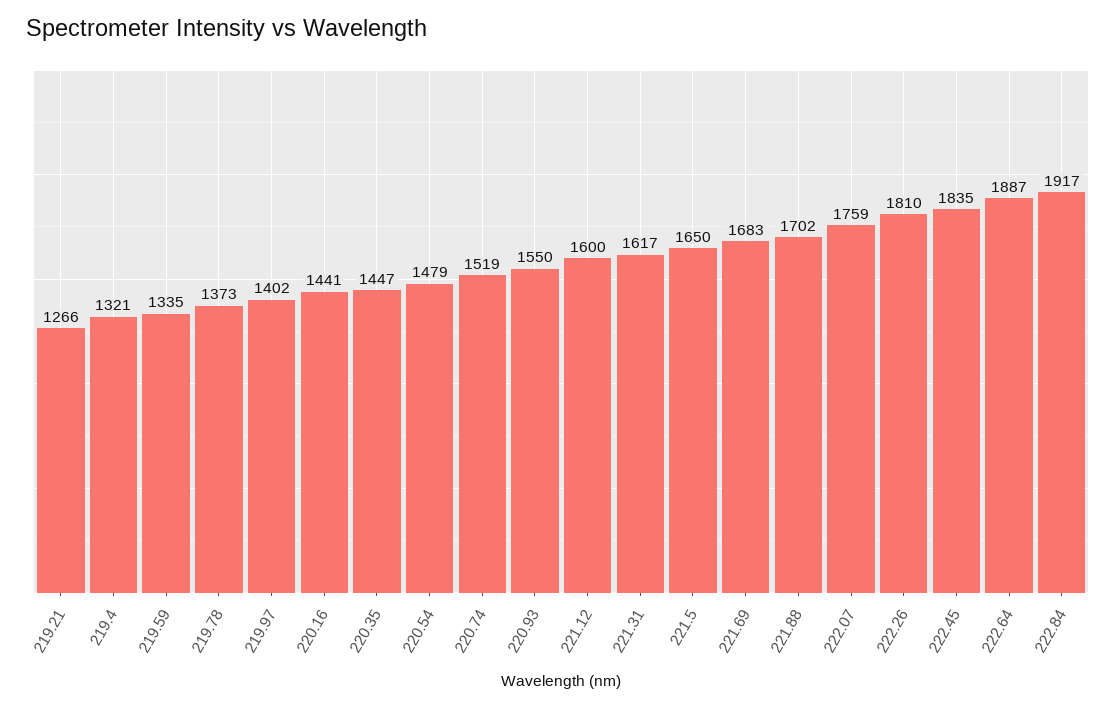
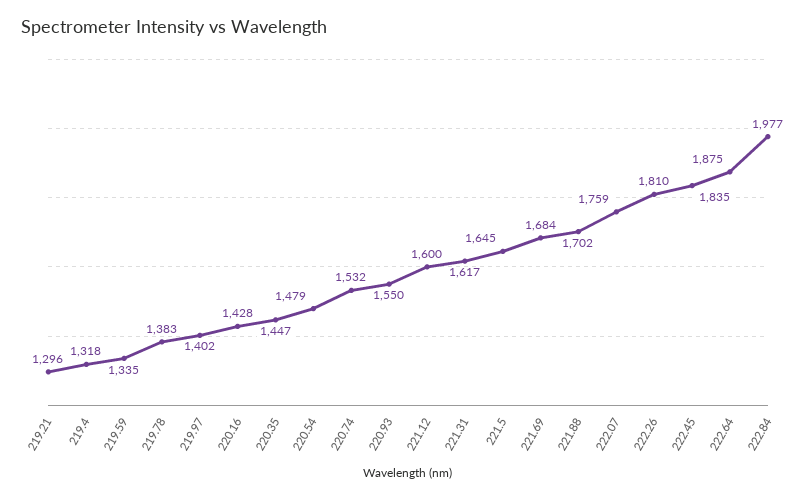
219.21: 1266 -> 1296
219.4: 1321 -> 1318
219.78: 1373 -> 1383
220.16: 1441 -> 1428
220.74: 1519 -> 1532
221.5: 1650 -> 1645
221.69: 1683 -> 1684
222.64: 1887 -> 1875
222.84: 1917 -> 1977

